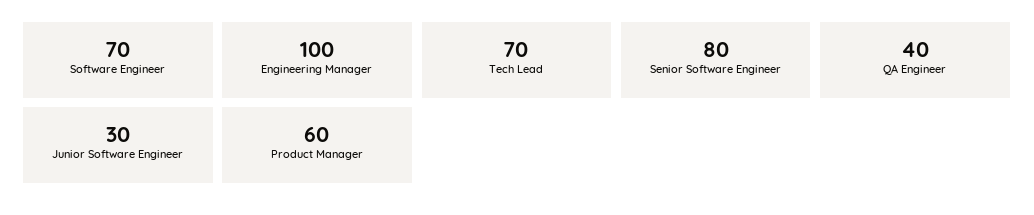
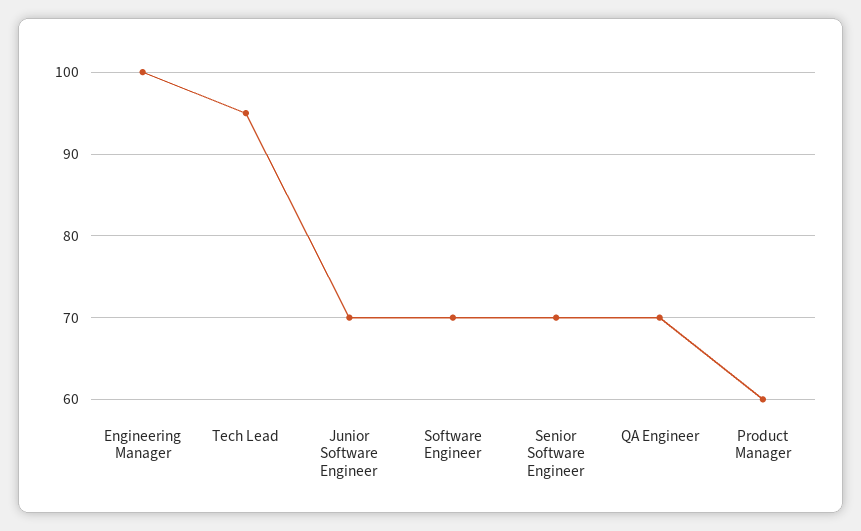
Tech Lead: 70 -> 95
Senior Software Engineer: 80 -> 70
QA Engineer: 40 -> 70
Junior Software Engineer: 30 -> 70

